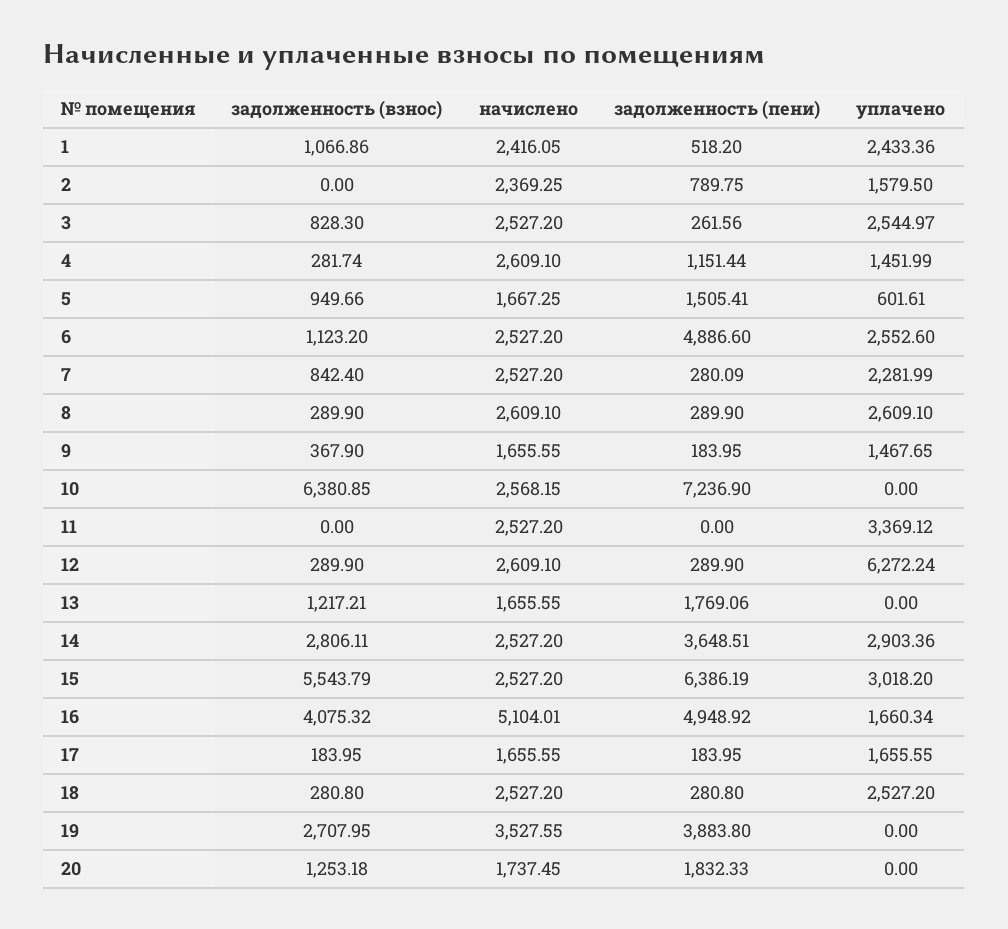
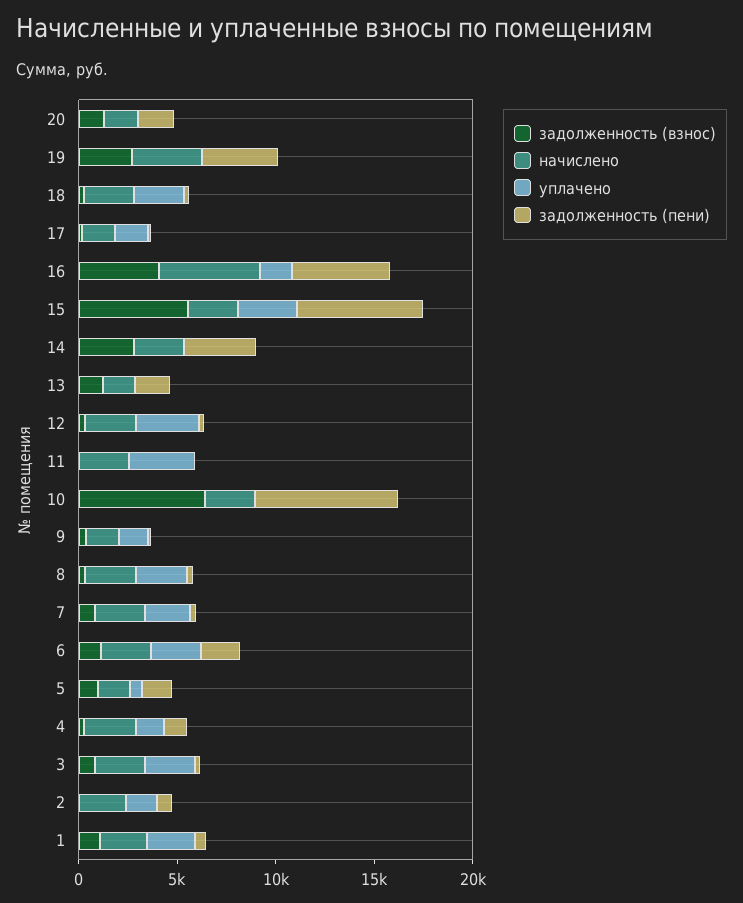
задолженность (пени), 6: 4886.6 -> 2000
уплачено, 12: 6272.24 -> 3000
уплачено, 14: 2903.36 -> 0

